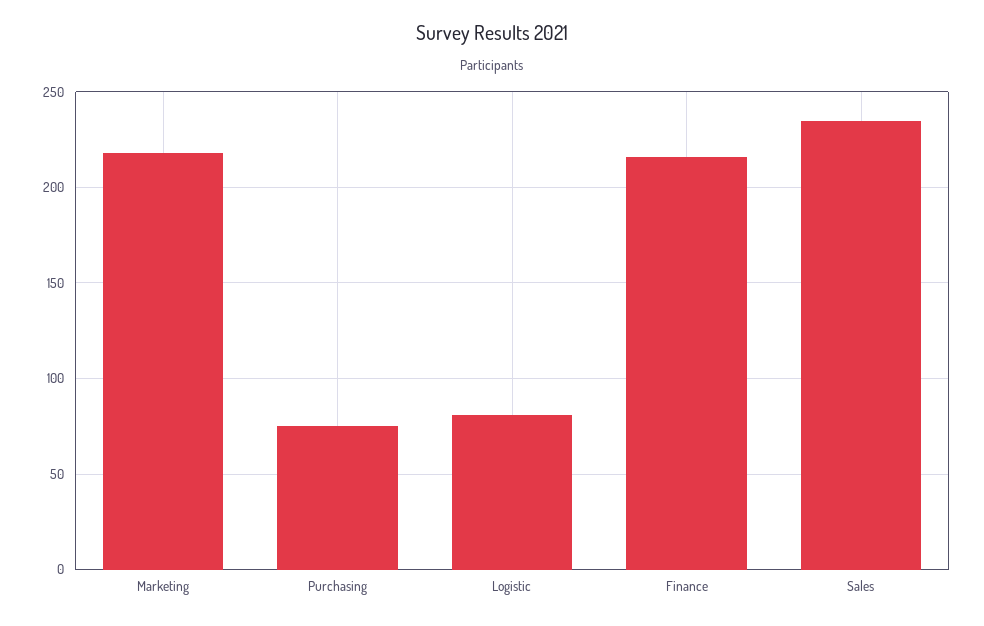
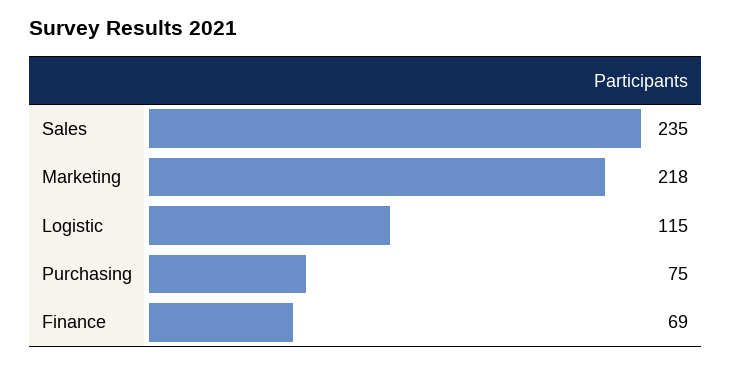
Logistic: 80 -> 115
Finance: 215 -> 69

